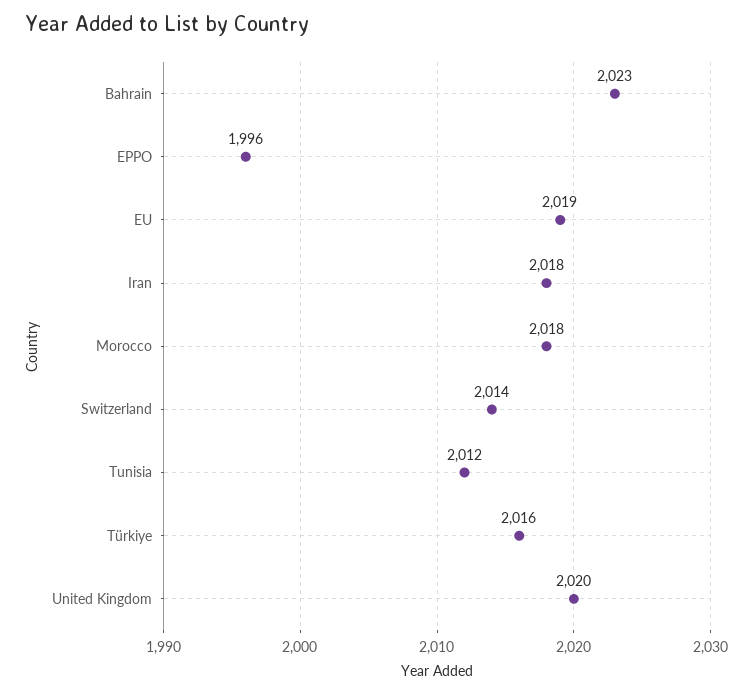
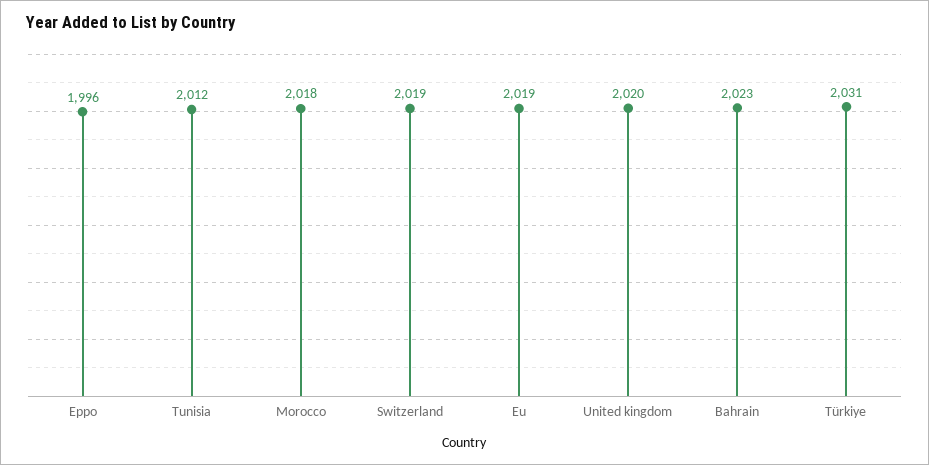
Iran: 2018 -> none
Switzerland: 2014 -> 2019
Türkiye: 2016 -> 2031

